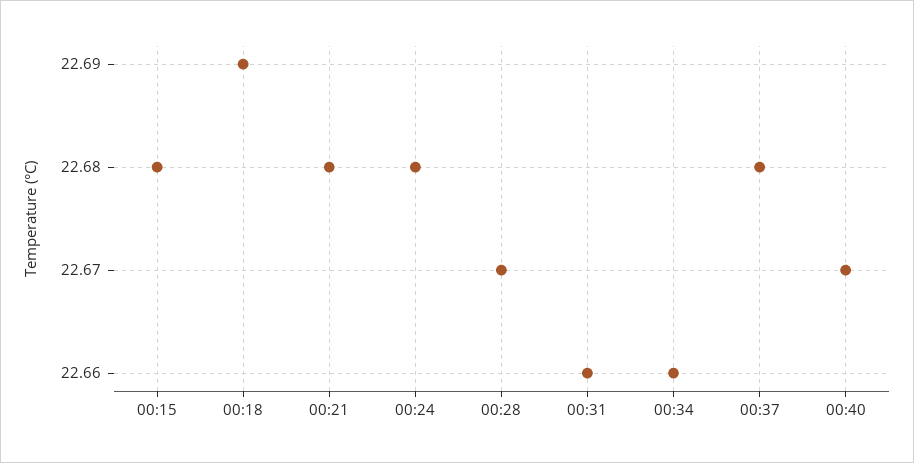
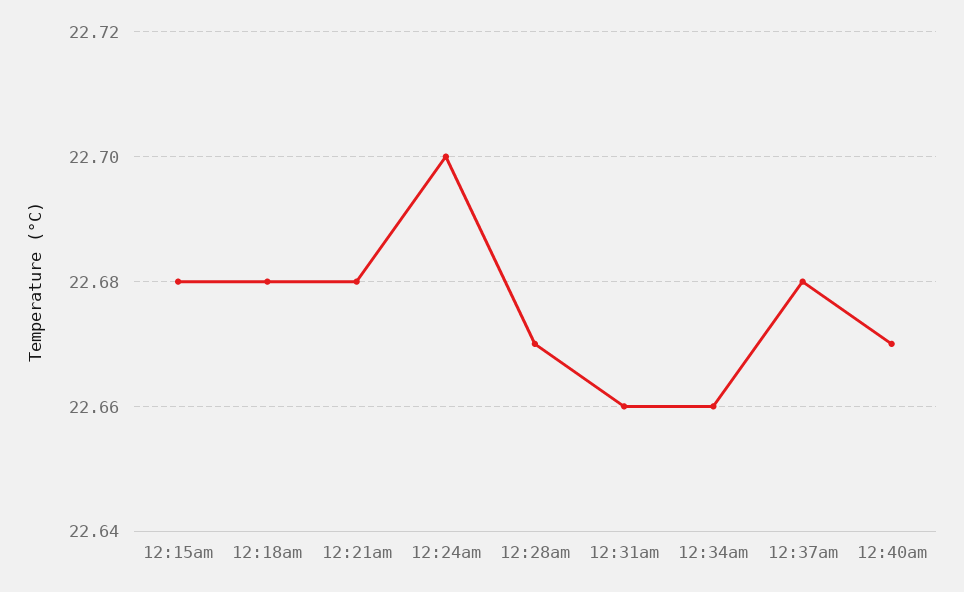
00:18: 22.69 -> 22.68
00:24: 22.68 -> 22.7

